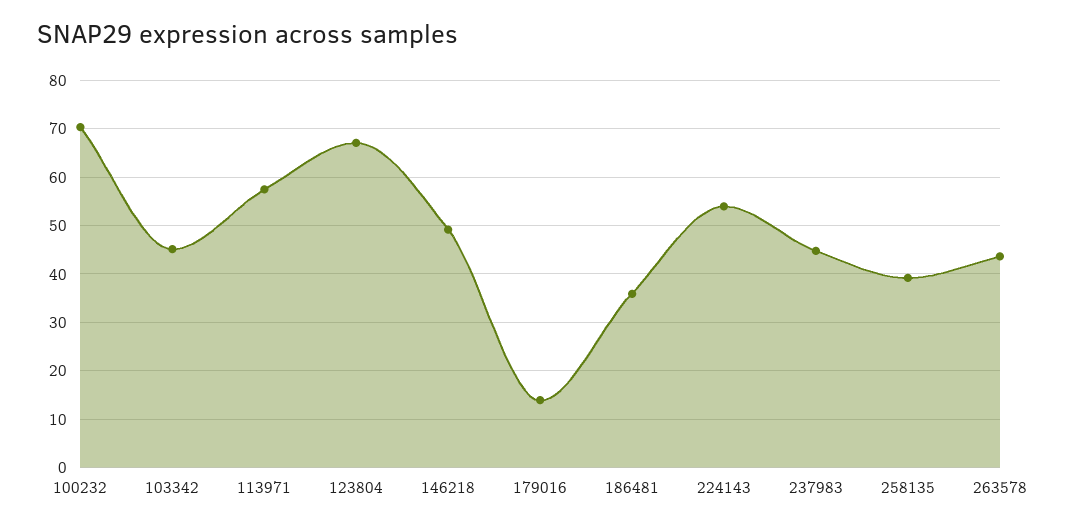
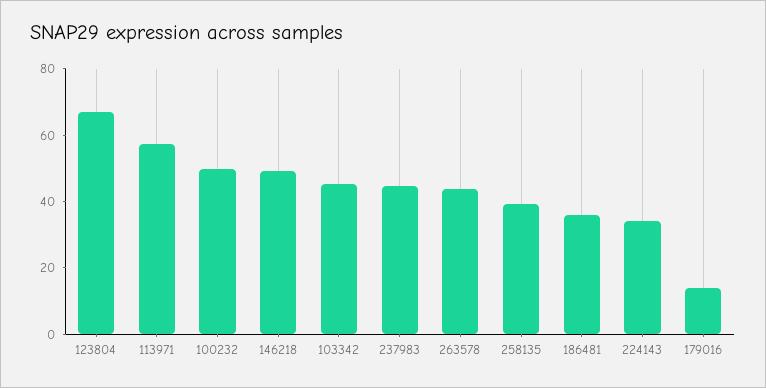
100232: 70 -> 50
224143: 54 -> 35

